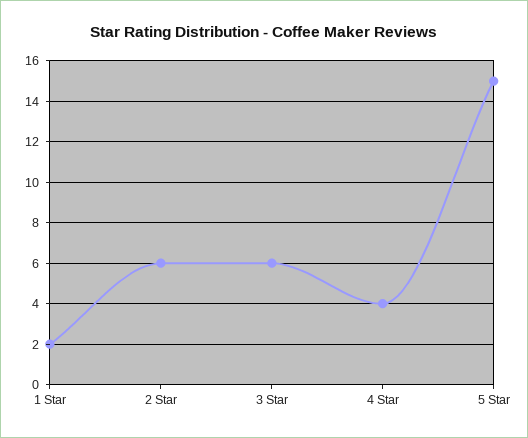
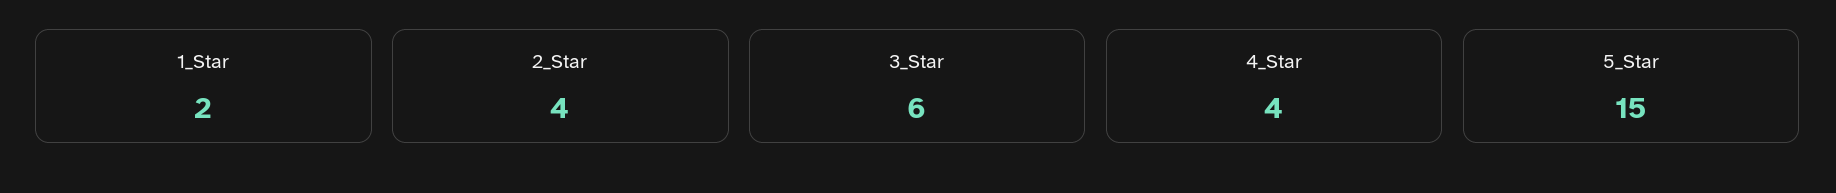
2 Star: 6 -> 4

